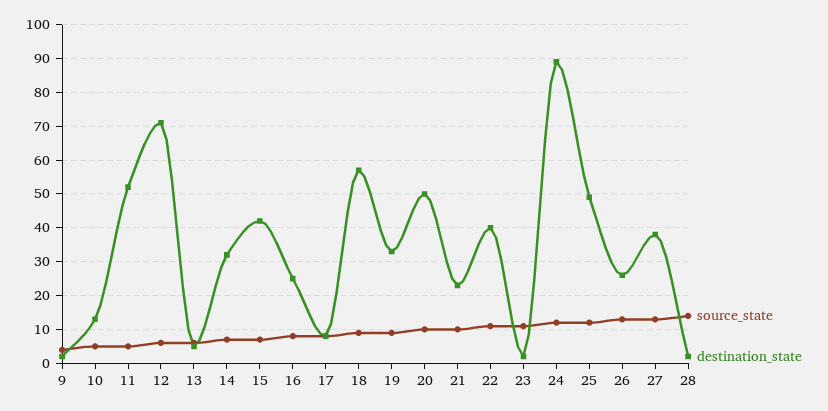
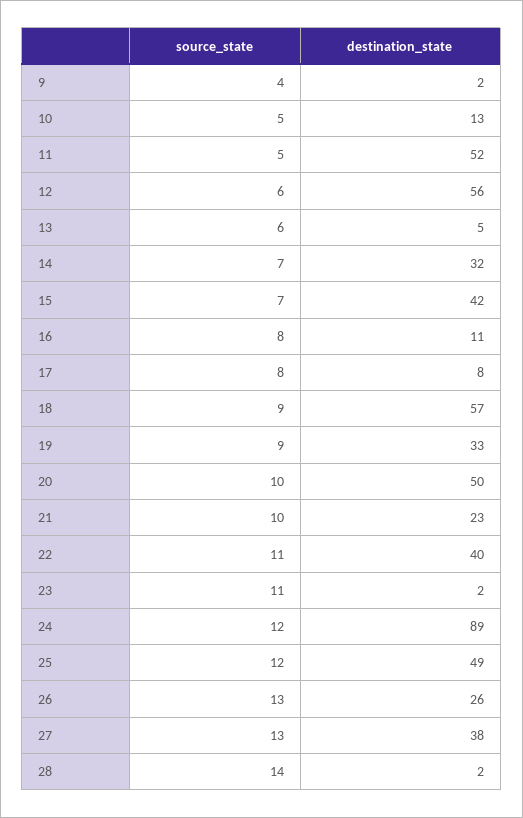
destination_state, 12: 70 -> 56
destination_state, 16: 25 -> 11

